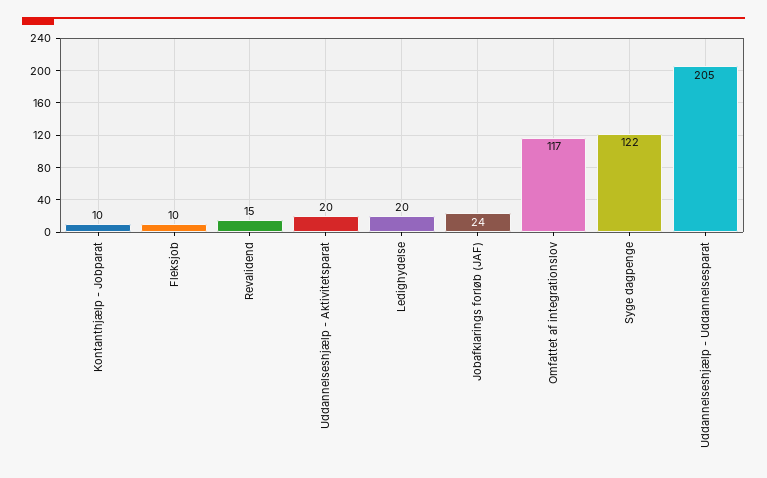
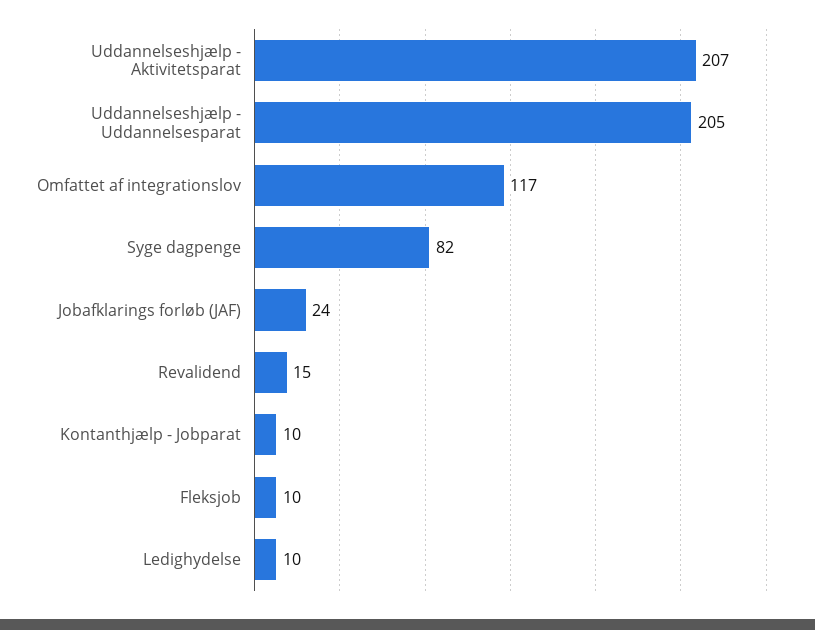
Uddannelseshjælp - Aktivitetsparat: 20 -> 207
Ledighydelse: 20 -> 10
Syge dagpenge: 122 -> 82

